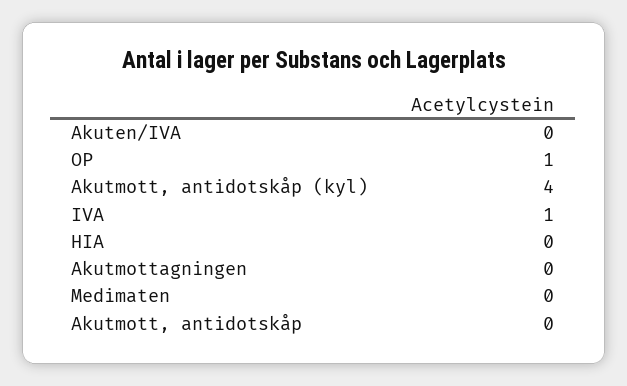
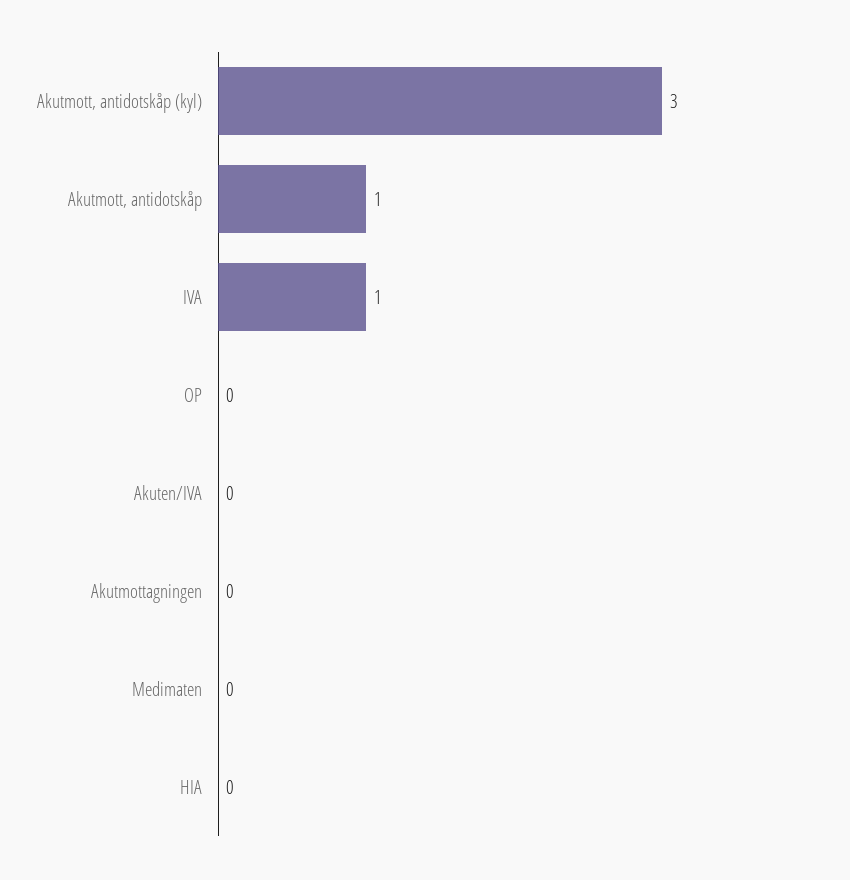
OP: 1 -> 0
Akutmott, antidotskåp (kyl): 4 -> 3
Akutmott, antidotskåp: 0 -> 1

